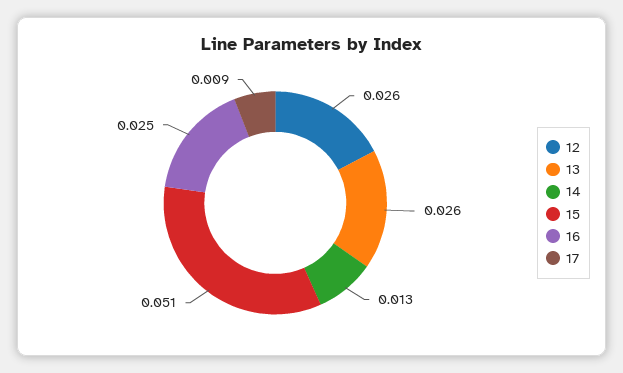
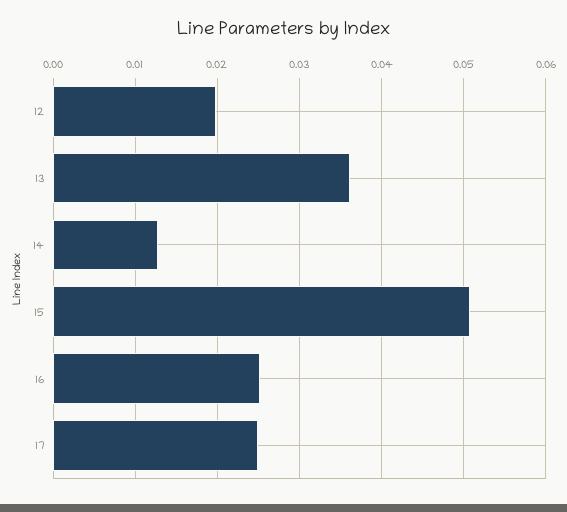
12: 0.026 -> 0.02
13: 0.026 -> 0.036
17: 0.009 -> 0.025

